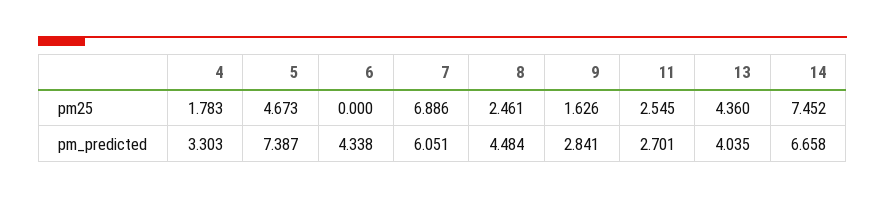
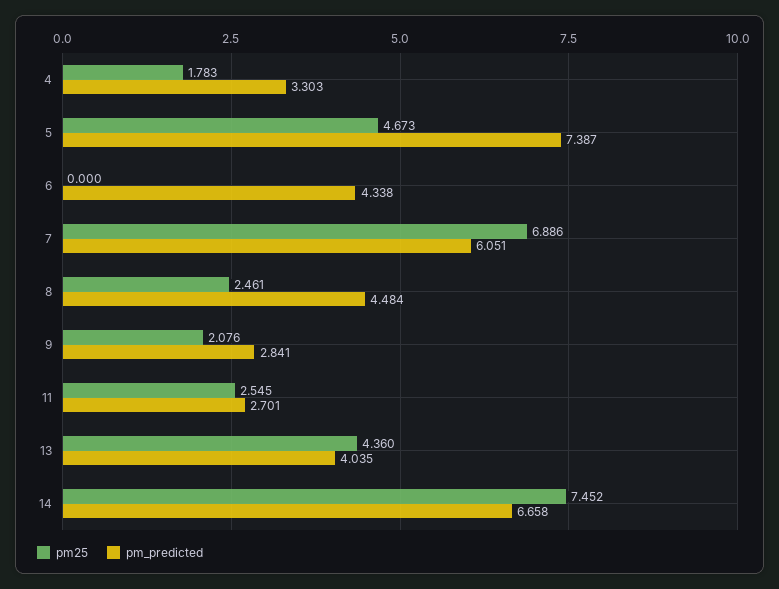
pm25, 9: 1.626 -> 2.076

